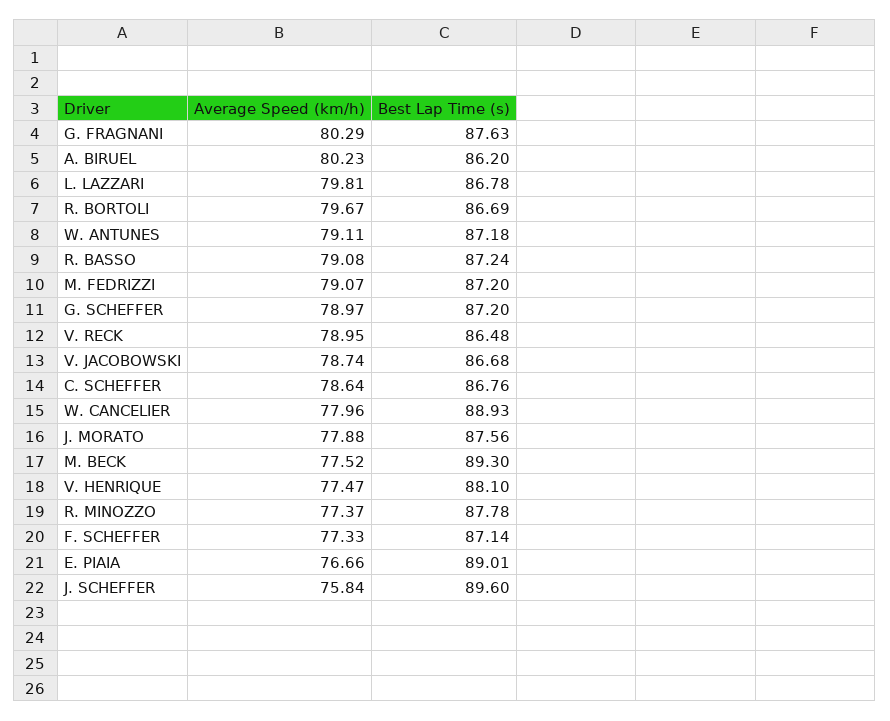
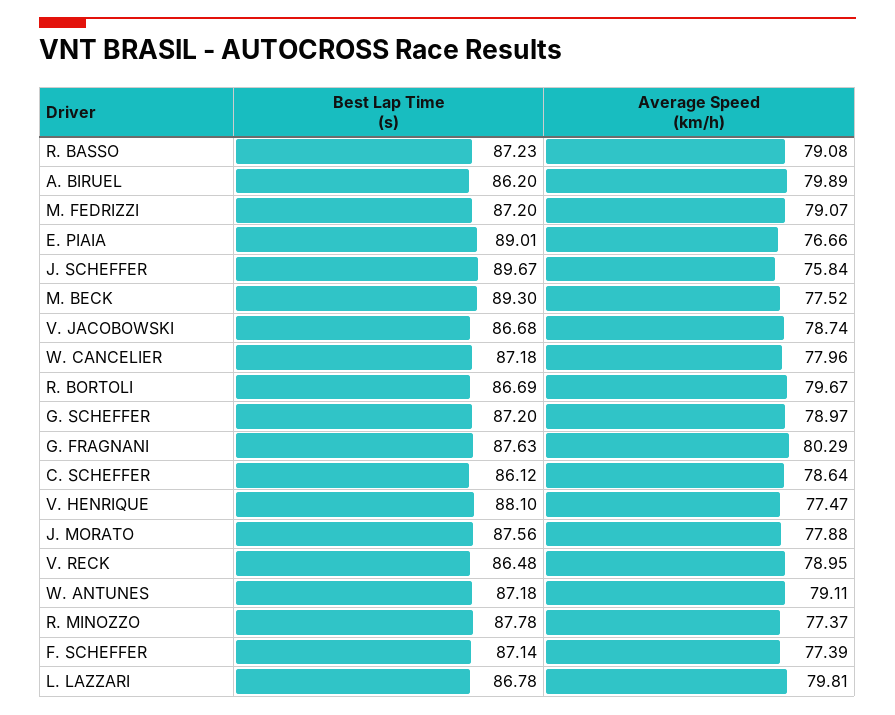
Average Speed (km/h), A. BIRUEL: 80.23 -> 79.89
Best Lap Time (s), R. BASSO: 87.24 -> 87.23
Best Lap Time (s), C. SCHEFFER: 86.76 -> 86.12
Best Lap Time (s), W. CANCELIER: 88.93 -> 87.18
Average Speed (km/h), F. SCHEFFER: 77.33 -> 77.39
Best Lap Time (s), J. SCHEFFER: 89.6 -> 89.67

